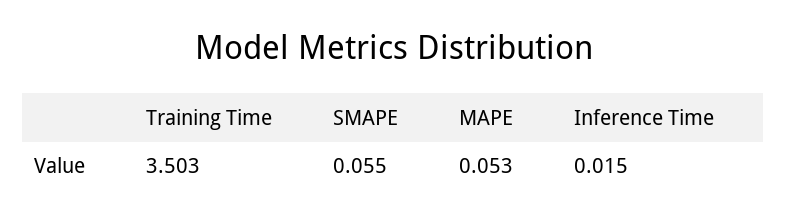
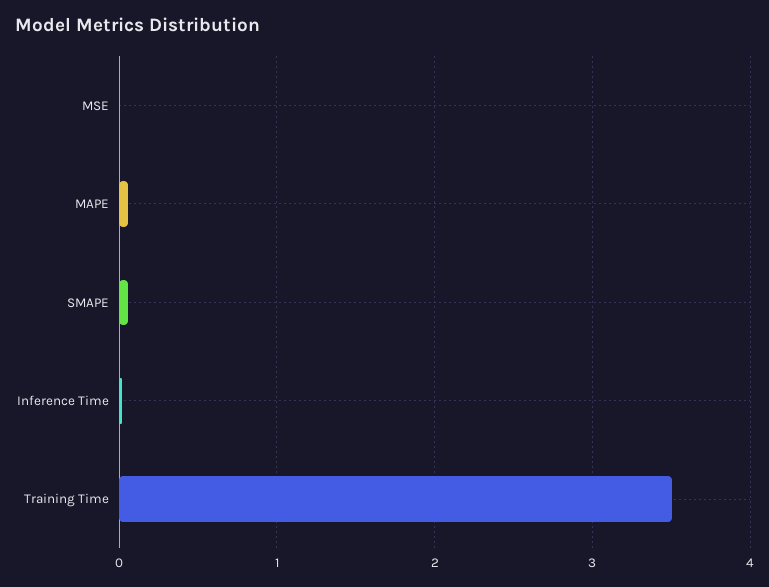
MSE: none -> 0

